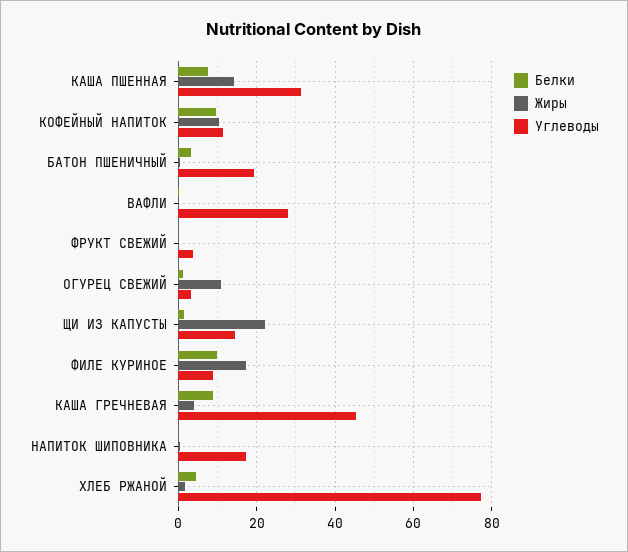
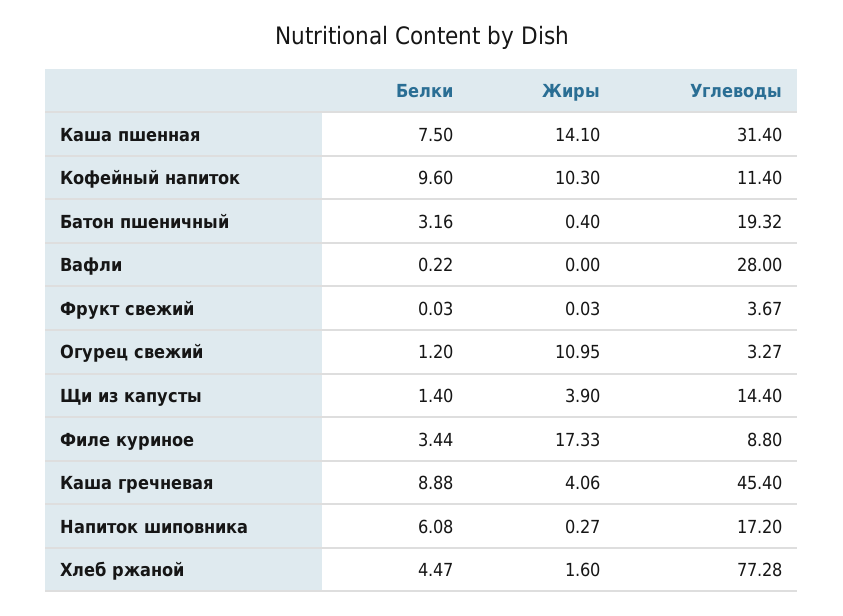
Жиры, ЩИ ИЗ КАПУСТЫ: 22 -> 3.9
Белки, ФИЛЕ КУРИНОЕ: 10 -> 3.44
Белки, НАПИТОК ШИПОВНИКА: 0 -> 6.08

